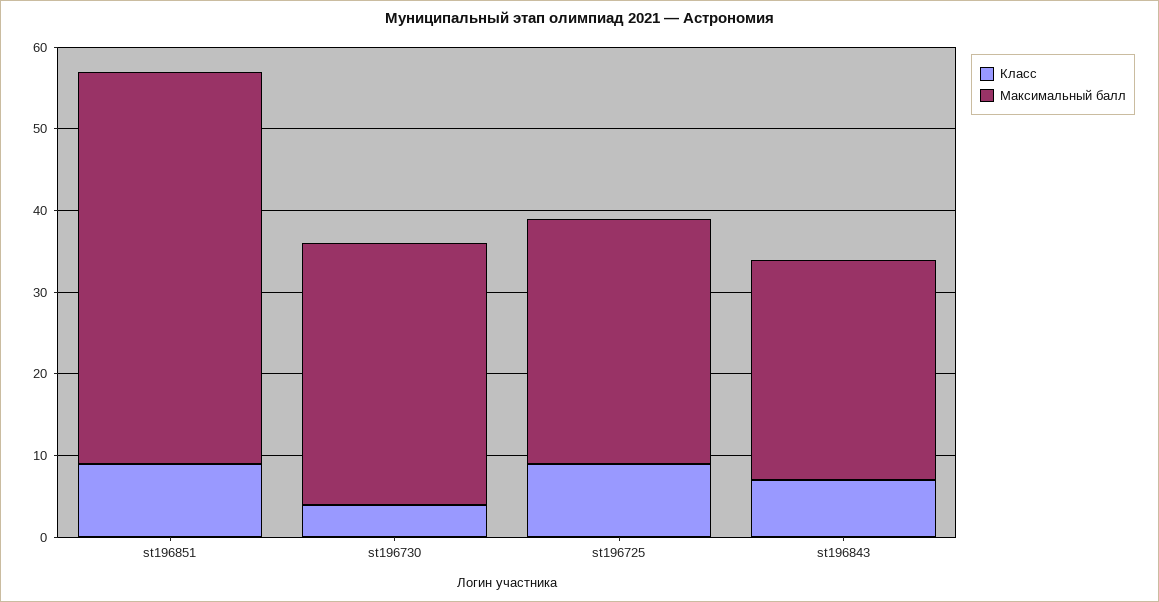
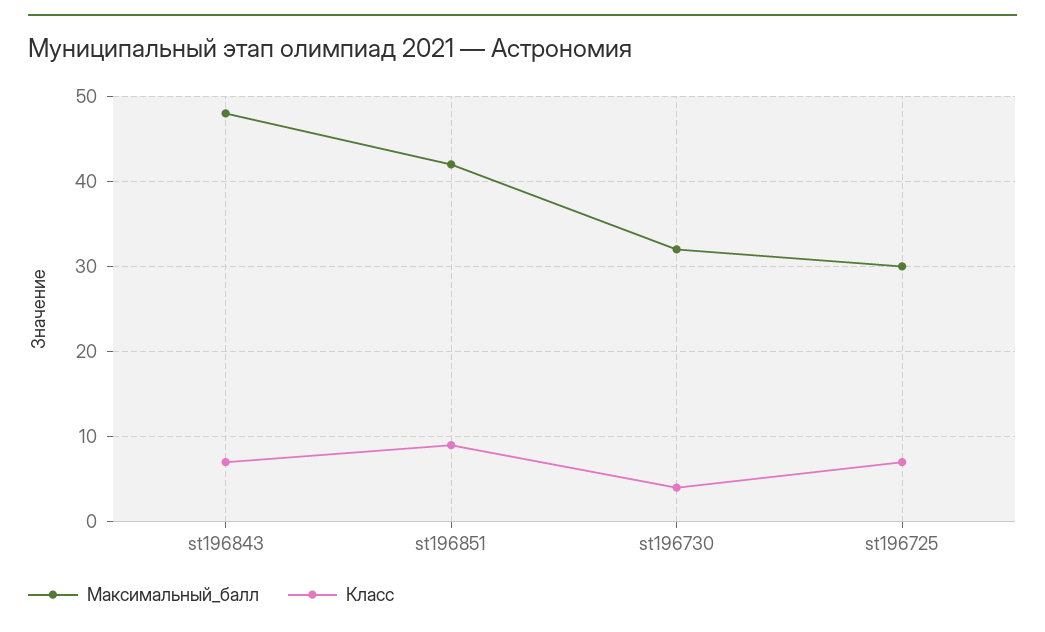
Максимальный балл, st196851: 48 -> 42
Класс, st196725: 9 -> 7
Максимальный балл, st196843: 27 -> 48

